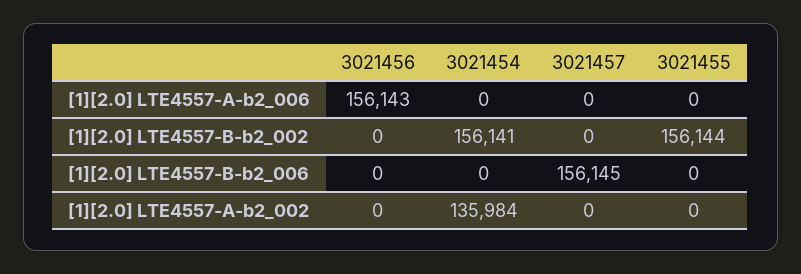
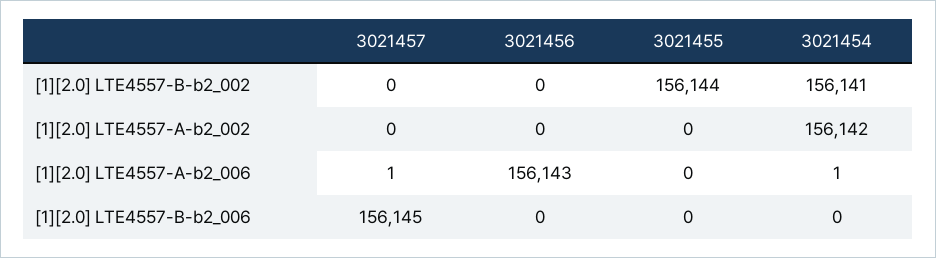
3021454, [1][2.0] LTE4557-A-b2_006: 0 -> 1
3021457, [1][2.0] LTE4557-A-b2_006: 0 -> 1
3021454, [1][2.0] LTE4557-A-b2_002: 135984 -> 156142

